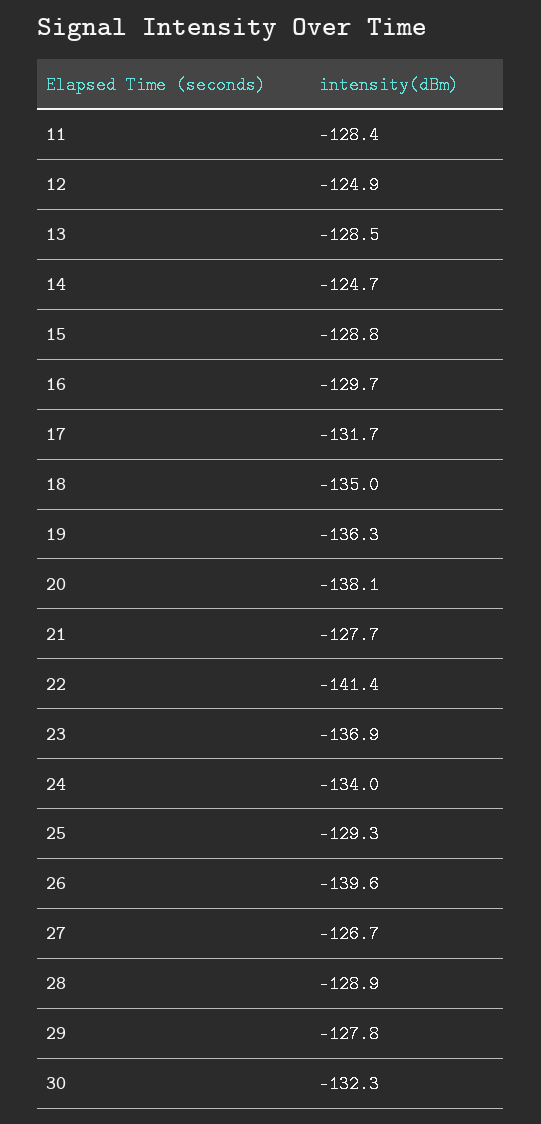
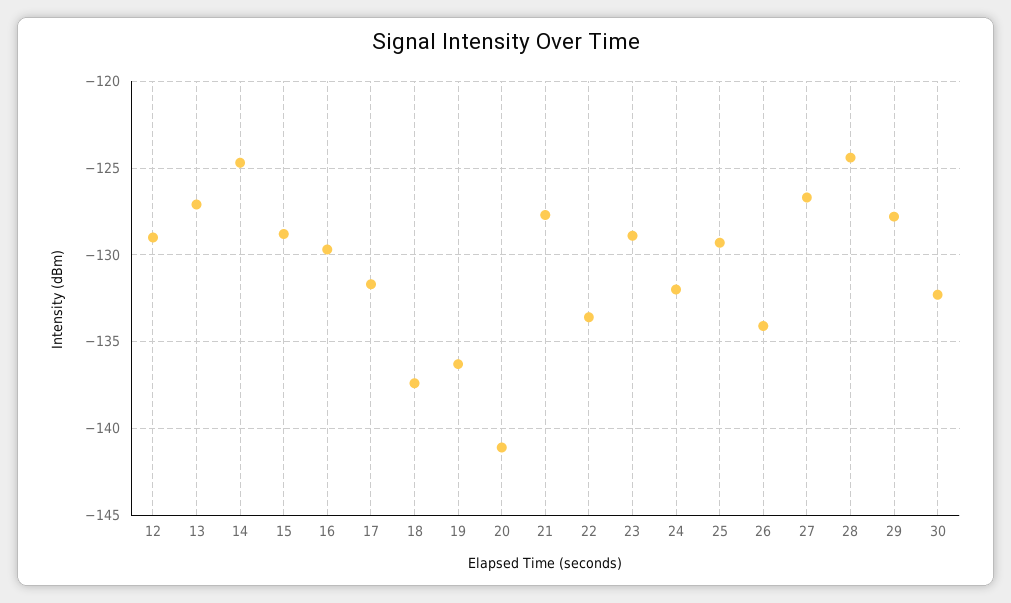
11: -128.4 -> none
12: -124.9 -> -129
13: -128.5 -> -127
18: -135 -> -137.5
20: -138.1 -> -141
22: -141.4 -> -133.5
23: -136.9 -> -129
24: -134 -> -132
26: -139.6 -> -134
28: -128.9 -> -124.5

